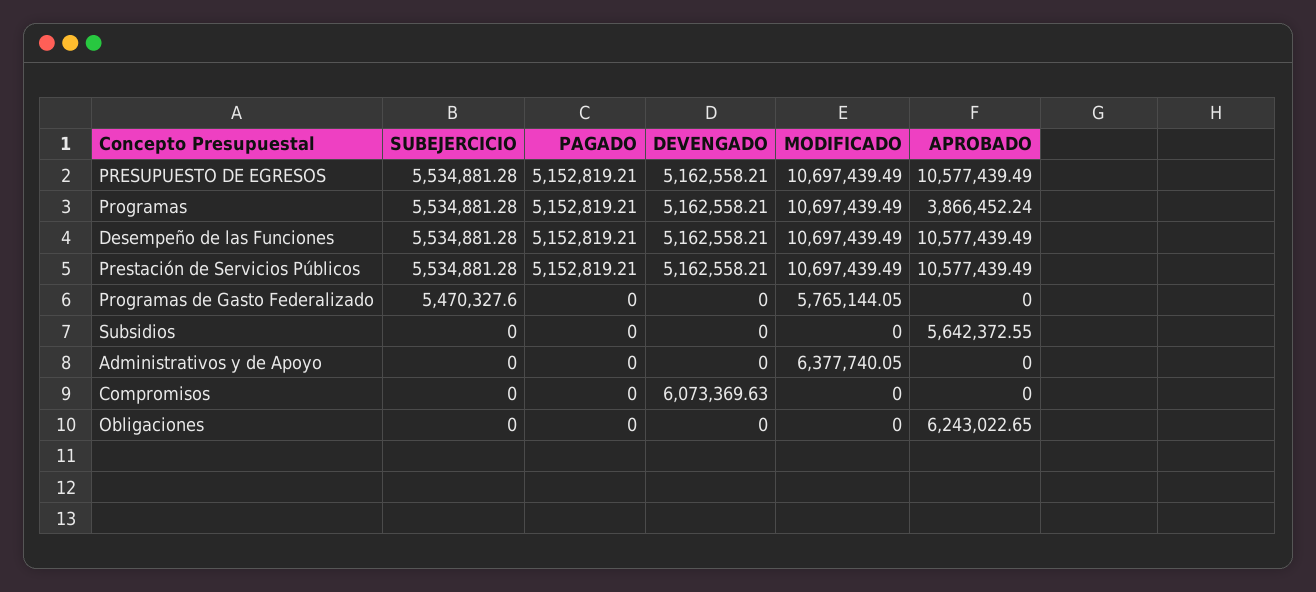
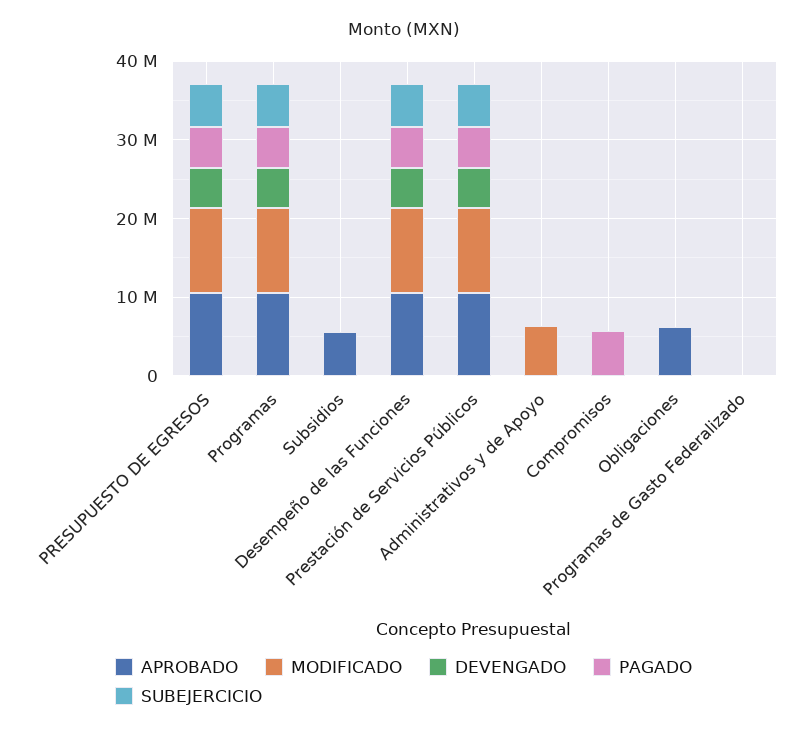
APROBADO, Programas: 3866452.24 -> 10000000
SUBEJERCICIO, Programas de Gasto Federalizado: 5470327.6 -> 0
MODIFICADO, Programas de Gasto Federalizado: 5765144.05 -> 0
PAGADO, Compromisos: 0 -> 6000000
DEVENGADO, Compromisos: 6073369.63 -> 0

